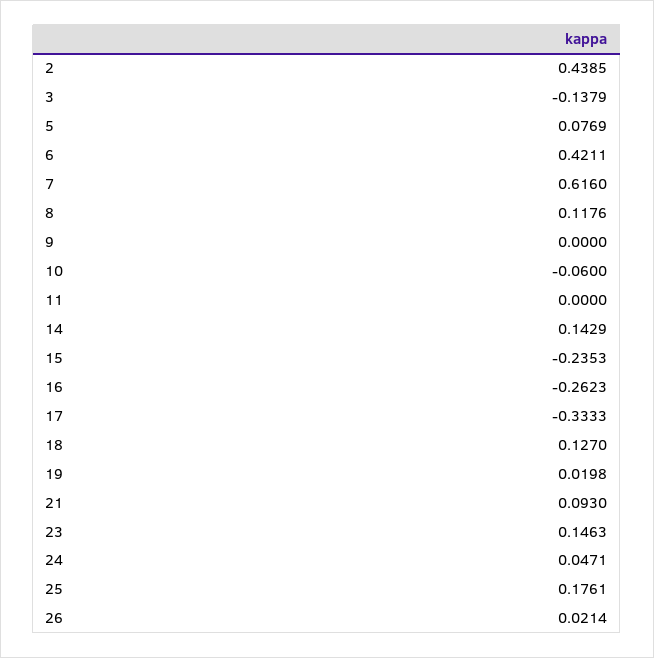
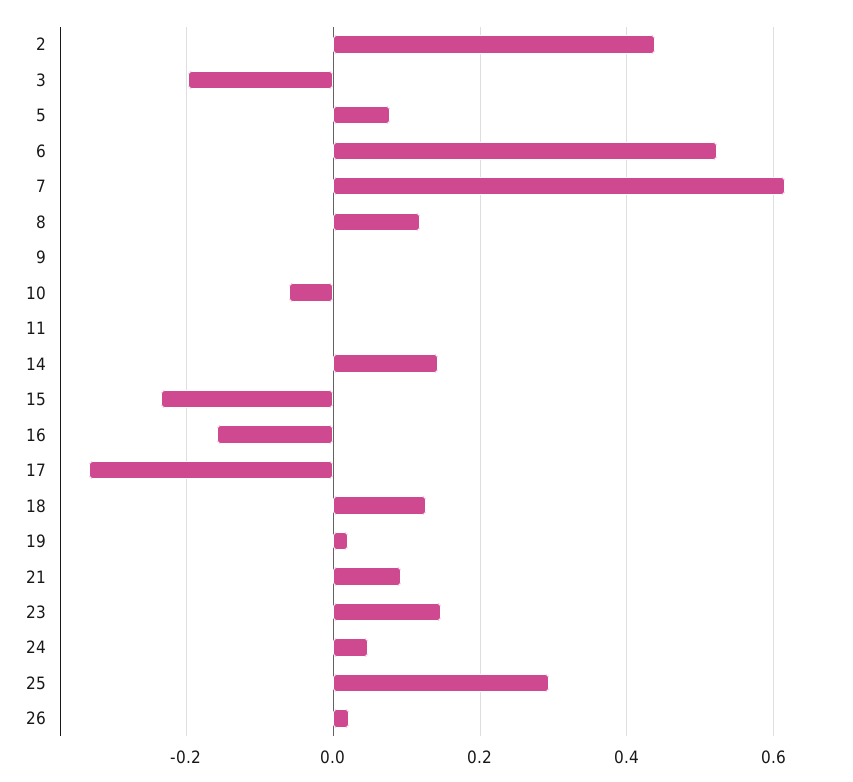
3: -0.1379 -> -0.2
6: 0.4211 -> 0.52
16: -0.2623 -> -0.16
25: 0.1761 -> 0.3

